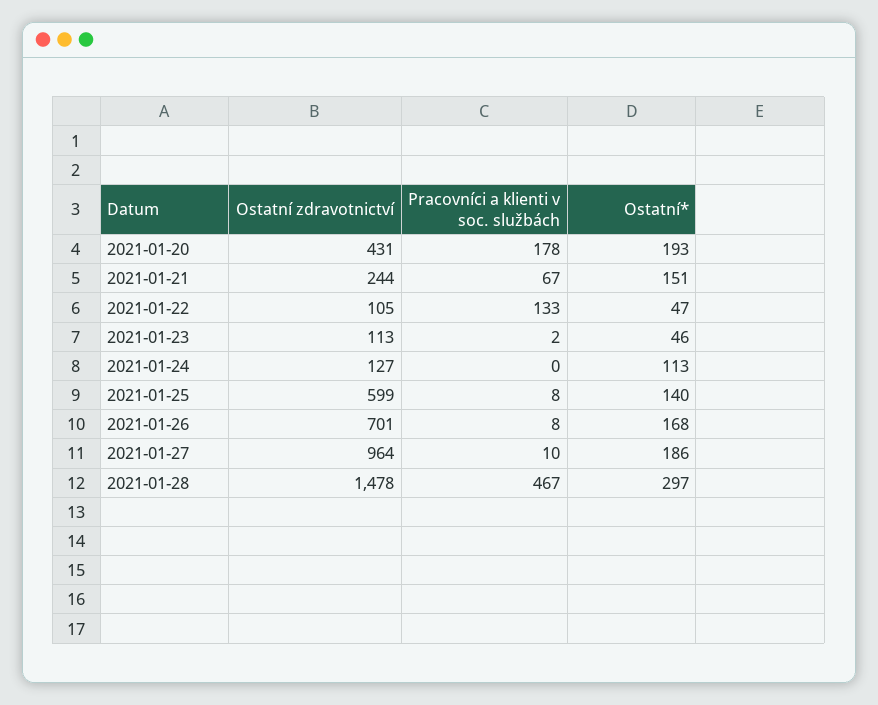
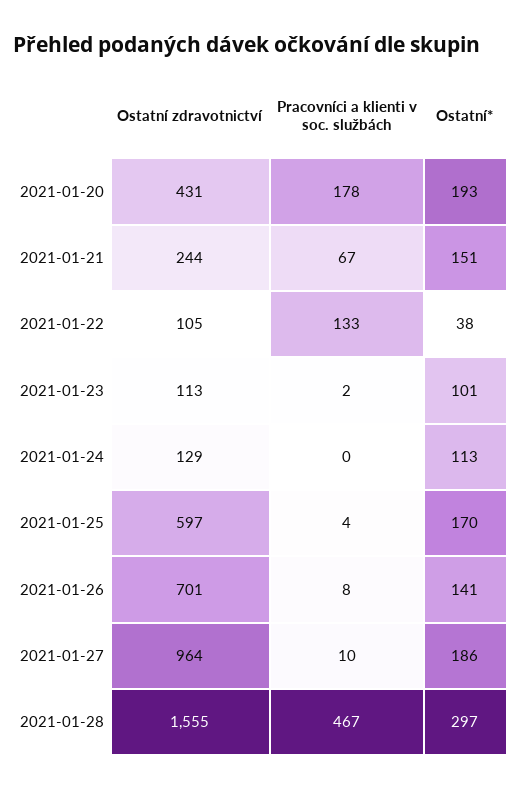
Ostatní*, 2021-01-22: 47 -> 38
Ostatní*, 2021-01-23: 46 -> 101
Ostatní zdravotnictví, 2021-01-24: 127 -> 129
Ostatní zdravotnictví, 2021-01-25: 599 -> 597
Pracovníci a klienti v soc. službách, 2021-01-25: 8 -> 4
Ostatní*, 2021-01-25: 140 -> 170
Ostatní*, 2021-01-26: 168 -> 141
Ostatní zdravotnictví, 2021-01-28: 1478 -> 1555

